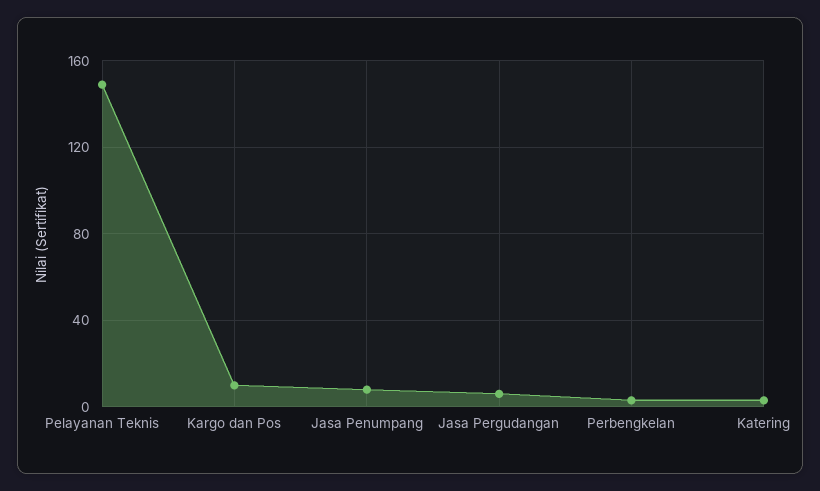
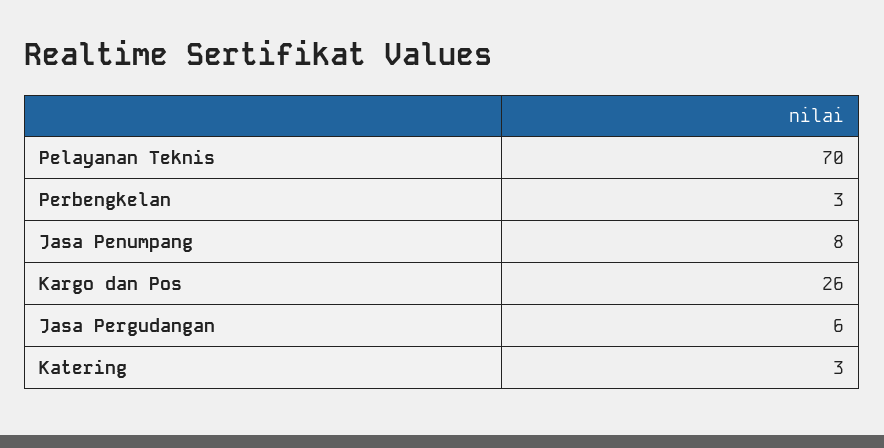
Pelayanan Teknis: 150 -> 70
Kargo dan Pos: 10 -> 26

